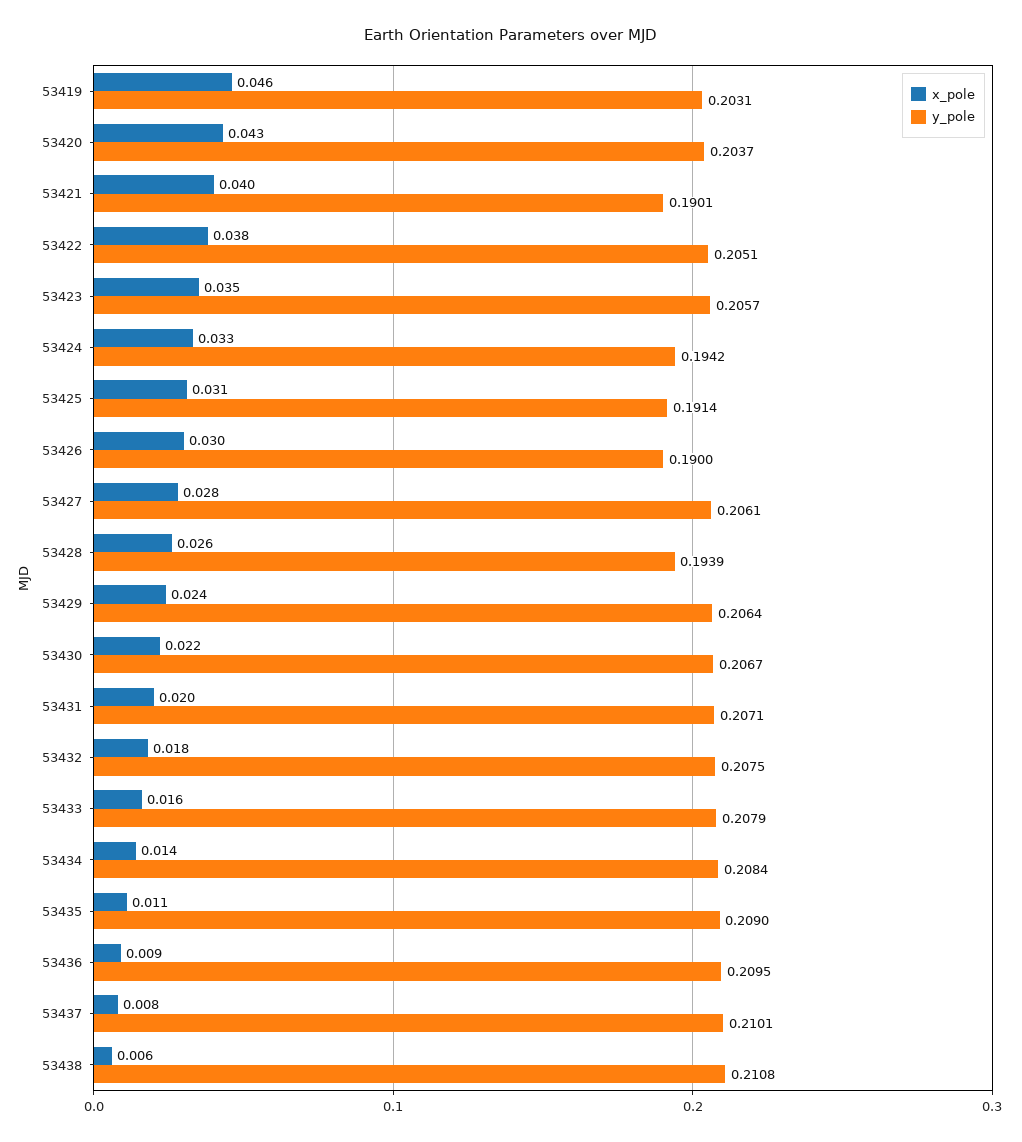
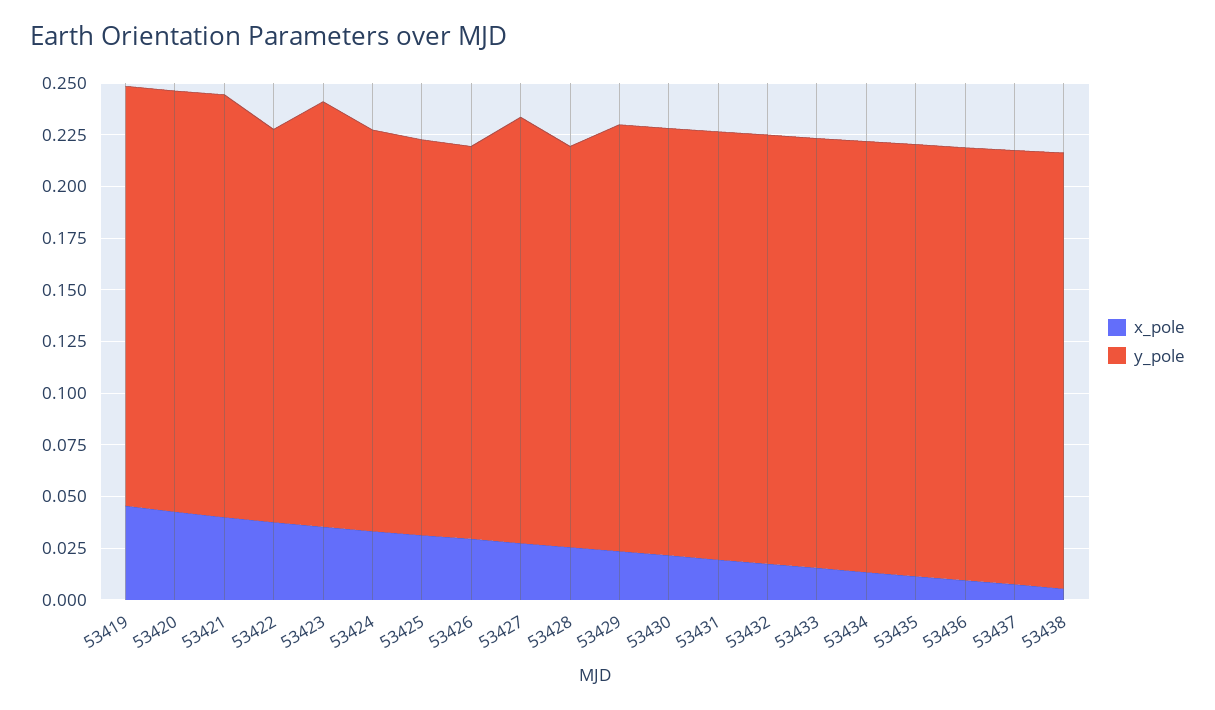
y_pole, 53421: 0.1901 -> 0.205
y_pole, 53422: 0.2051 -> 0.19

